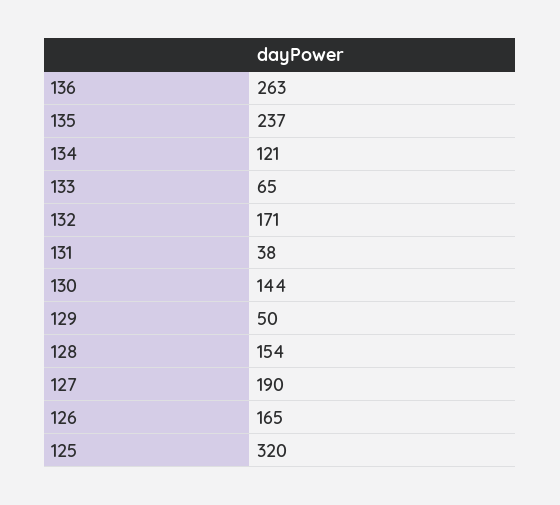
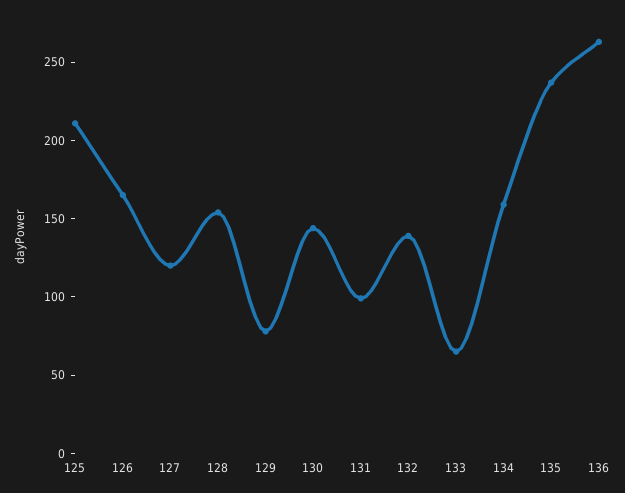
134: 121 -> 160
132: 171 -> 140
131: 38 -> 100
129: 50 -> 80
127: 190 -> 120
125: 320 -> 210

